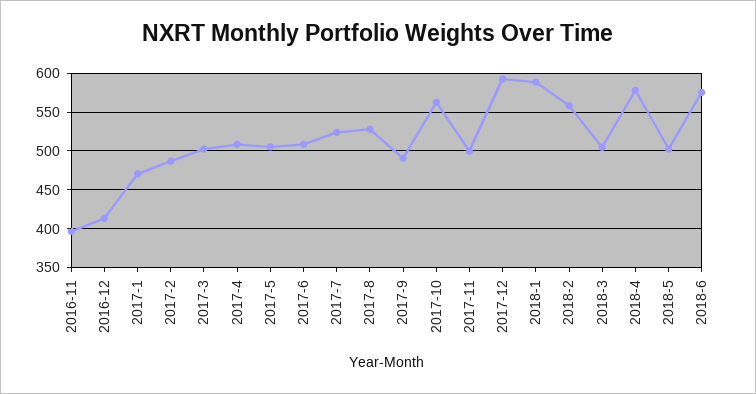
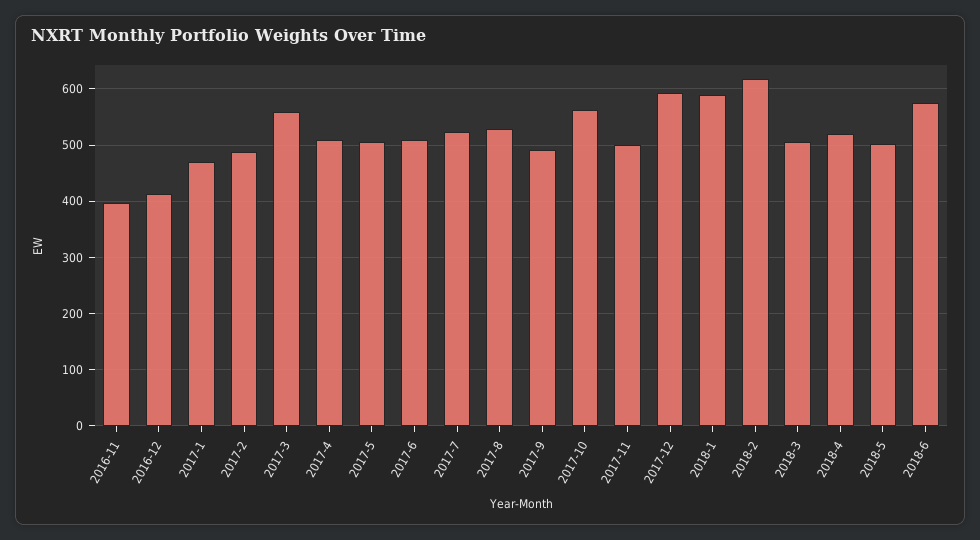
2017-3: 500 -> 560
2018-2: 560 -> 620
2018-4: 580 -> 520

